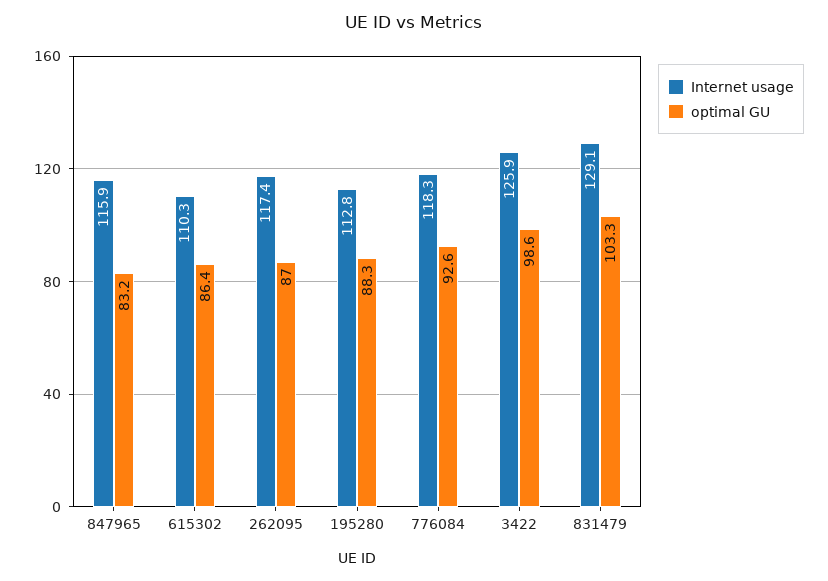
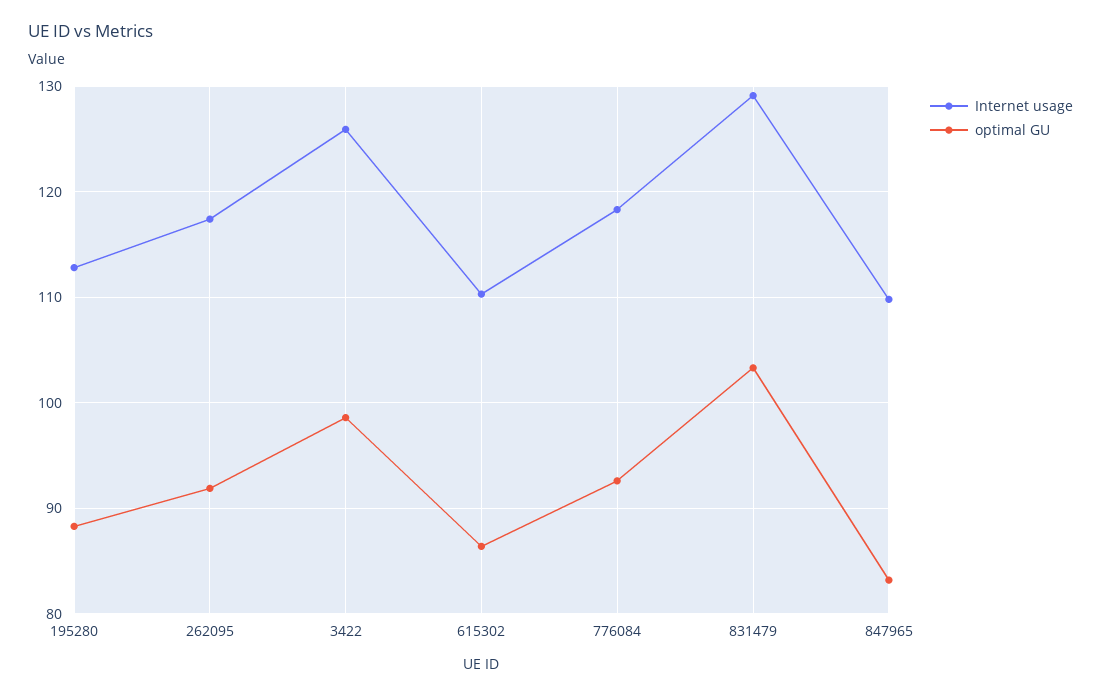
Internet usage, 847965: 115.9 -> 110
optimal GU, 262095: 87 -> 92

